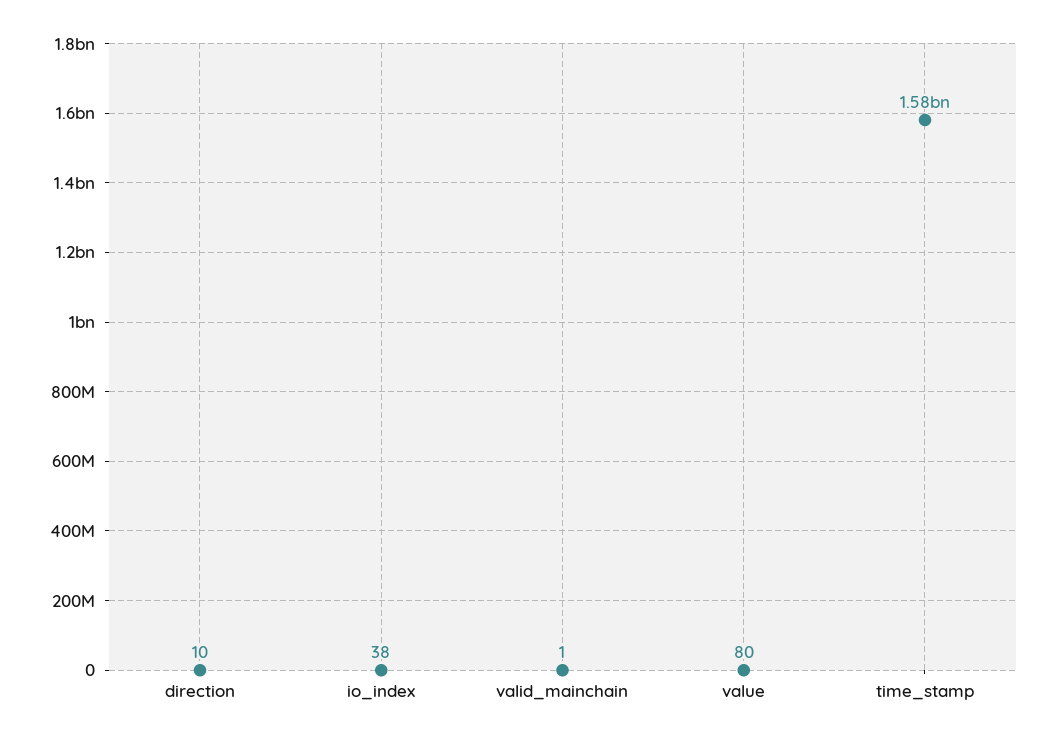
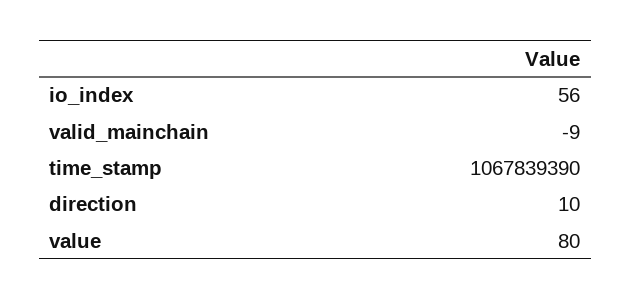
io_index: 38 -> 56
valid_mainchain: 1 -> -9
time_stamp: 1580000000 -> 1067839390

